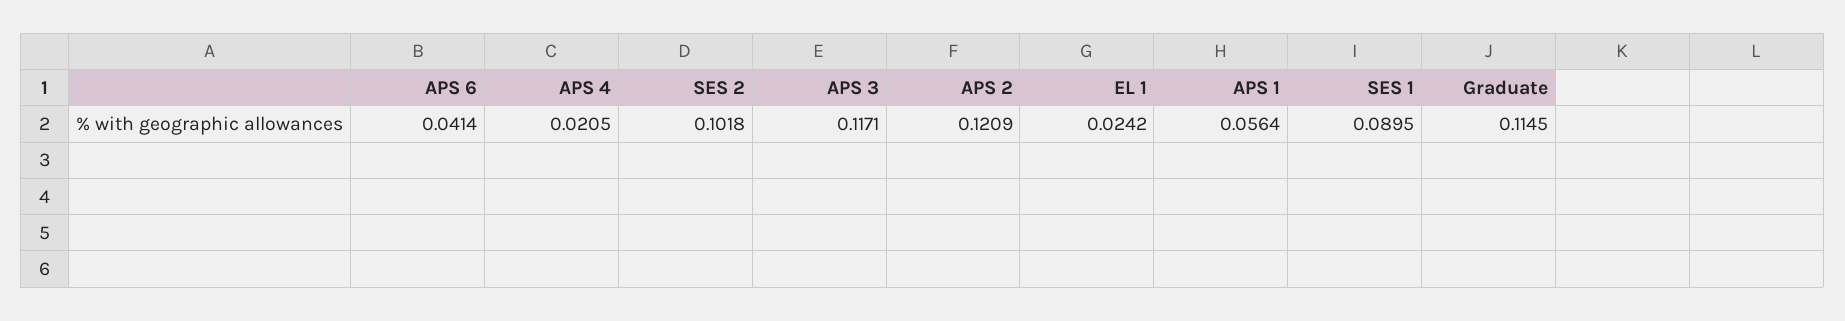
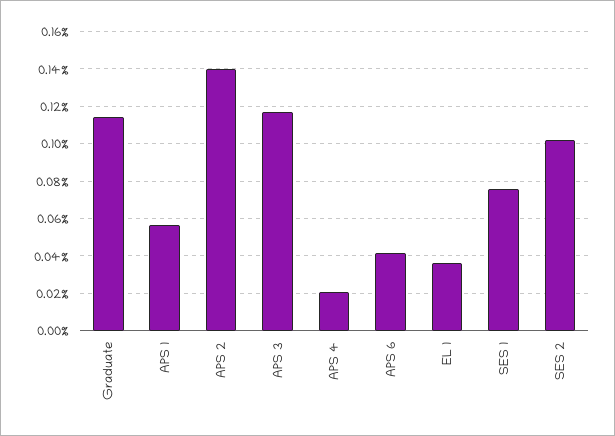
APS 2: 0.1209 -> 0.14
EL 1: 0.0242 -> 0.035
SES 1: 0.0895 -> 0.075

